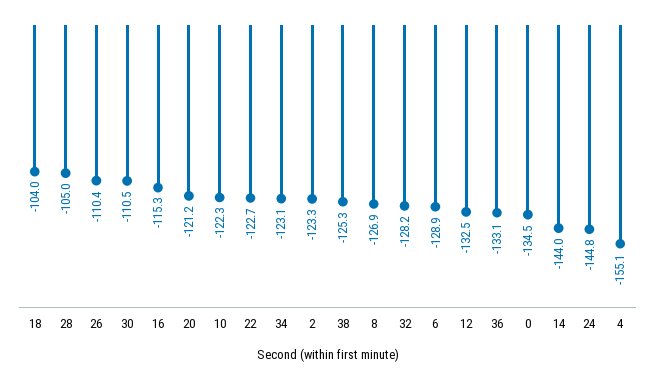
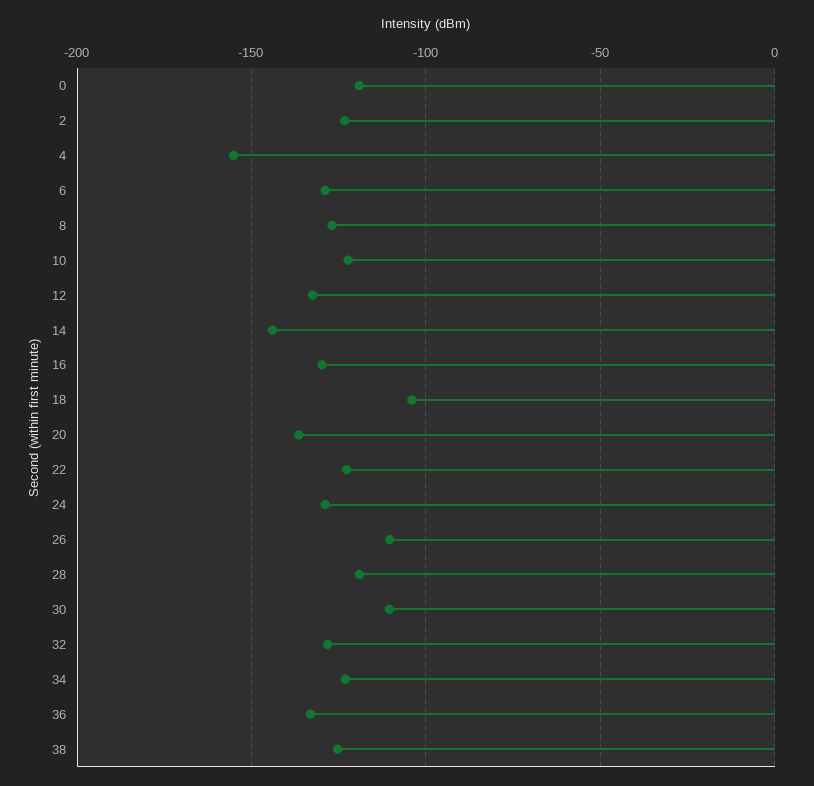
28: -105 -> -120
16: -115.3 -> -130
20: -121.2 -> -135
0: -134.5 -> -120
24: -144.8 -> -130

